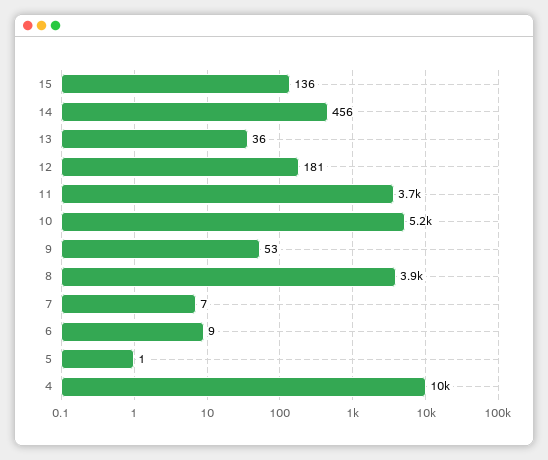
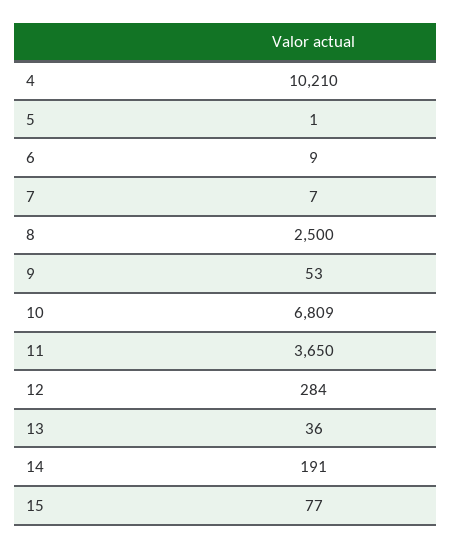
15: 136 -> 77
14: 456 -> 191
12: 181 -> 284
10: 5200 -> 6809
8: 3900 -> 2500

